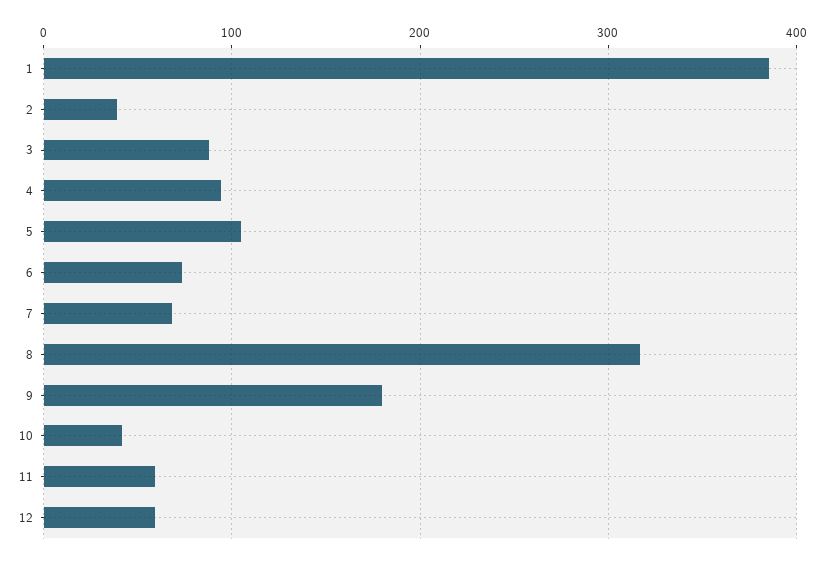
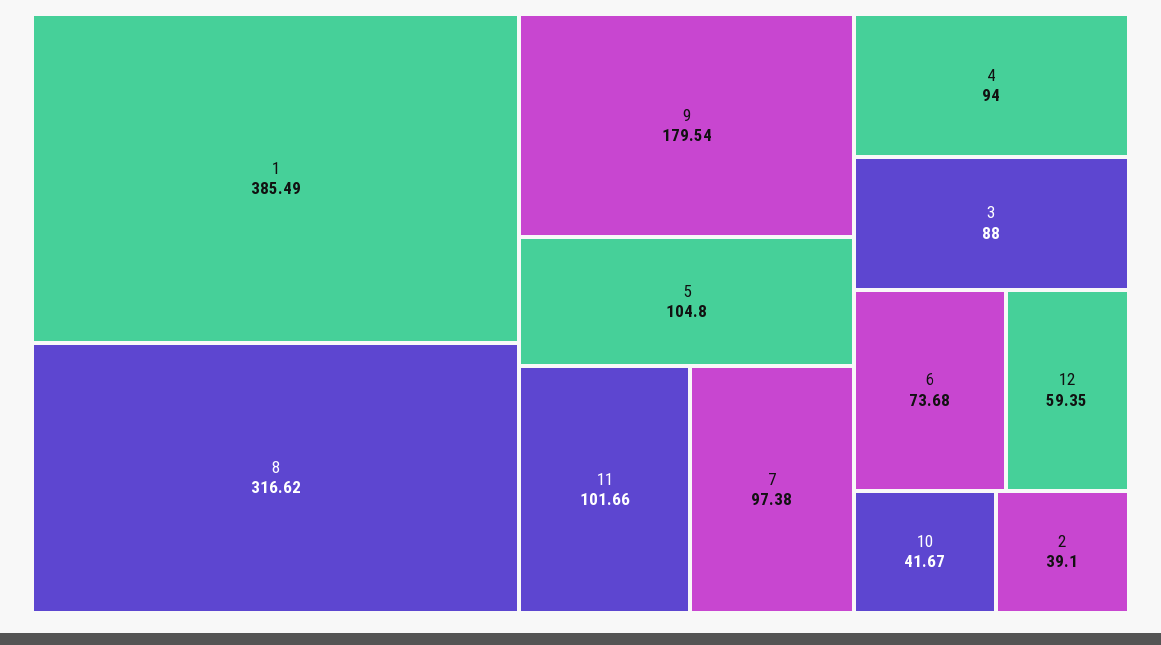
7: 70 -> 97.38
11: 60 -> 101.66

